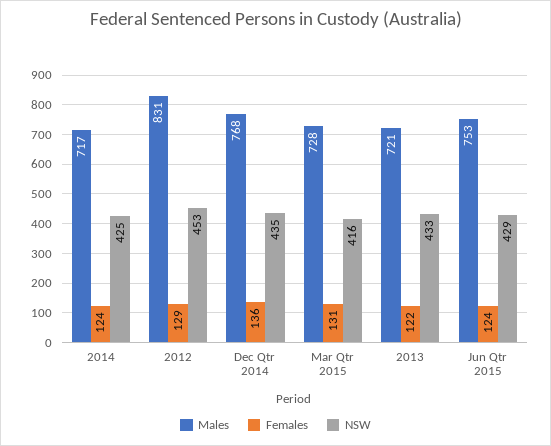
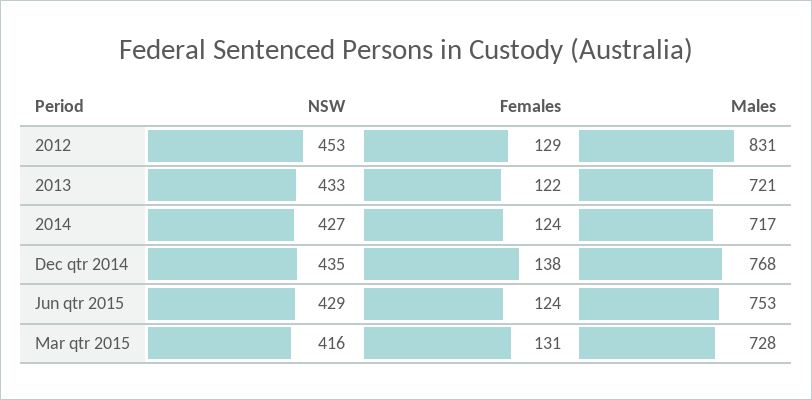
NSW, 2014: 425 -> 427
Females, Dec Qtr 2014: 136 -> 138

